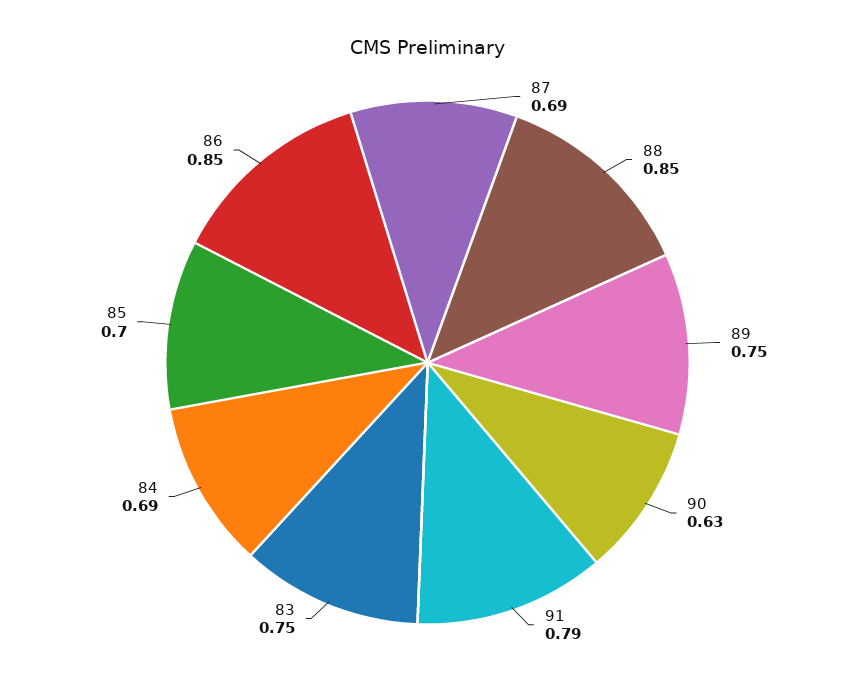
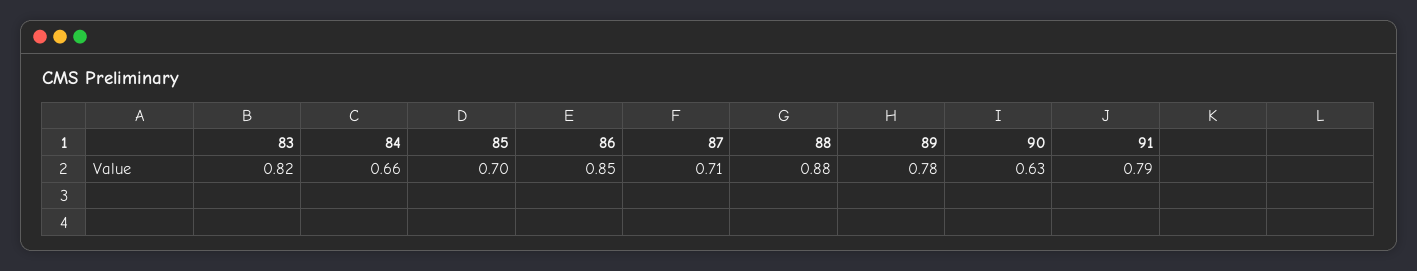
87: 0.69 -> 0.71
88: 0.85 -> 0.88
89: 0.75 -> 0.78
83: 0.75 -> 0.82
84: 0.69 -> 0.66

